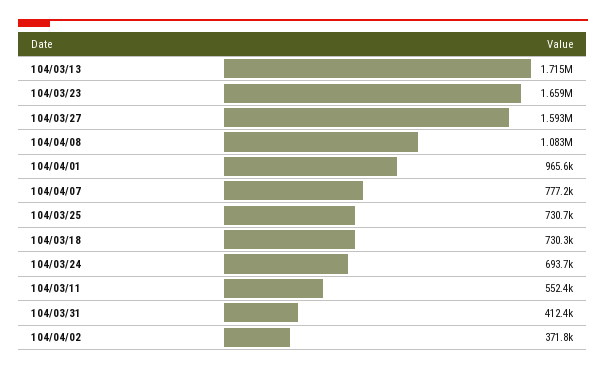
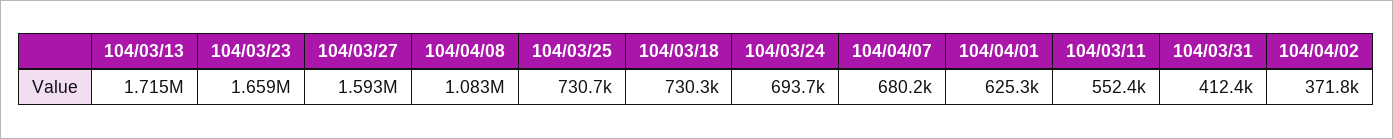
104/04/01: 965600 -> 625300
104/04/07: 777200 -> 680200

